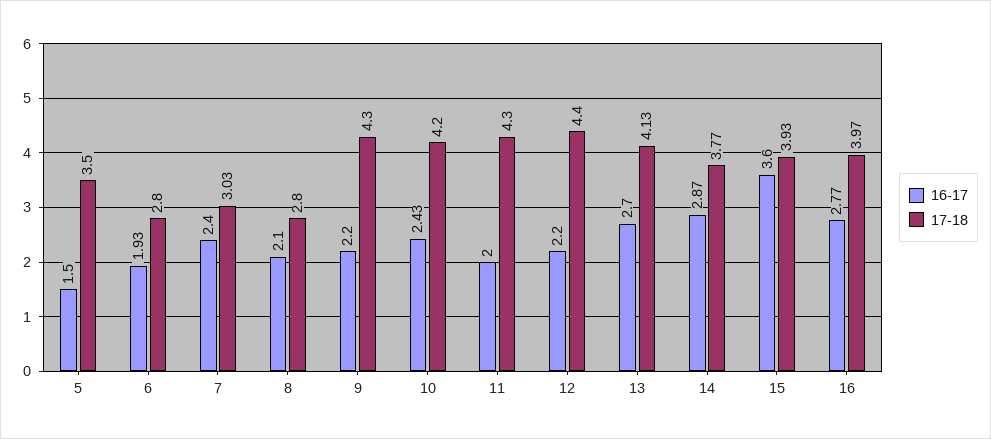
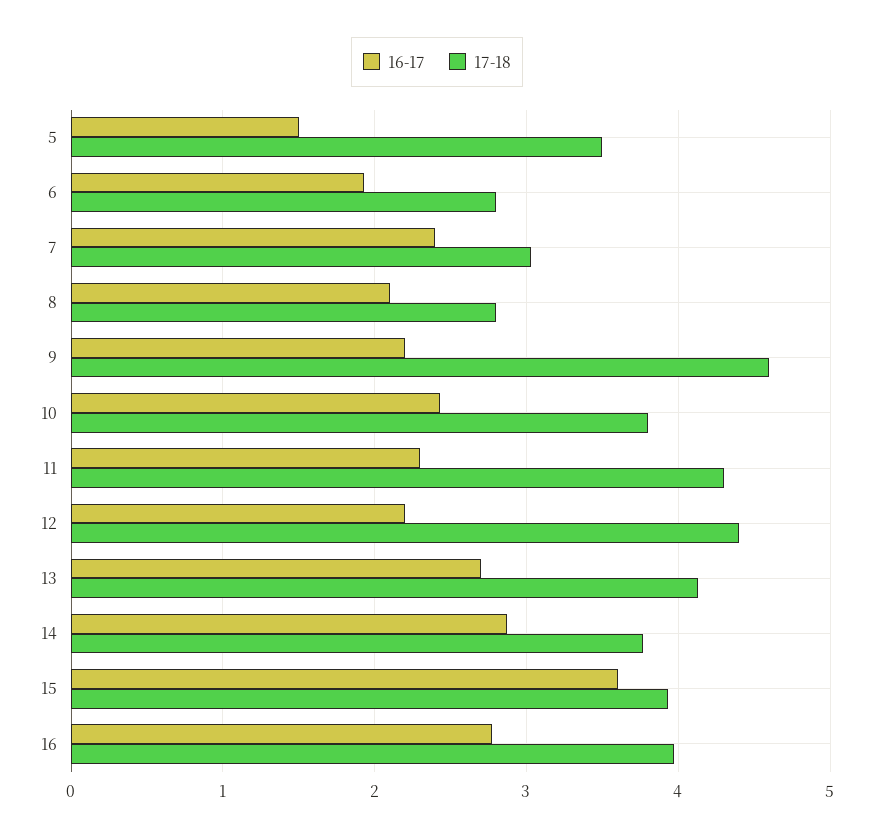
17-18, 9: 4.3 -> 4.6
17-18, 10: 4.2 -> 3.8
16-17, 11: 2 -> 2.3

